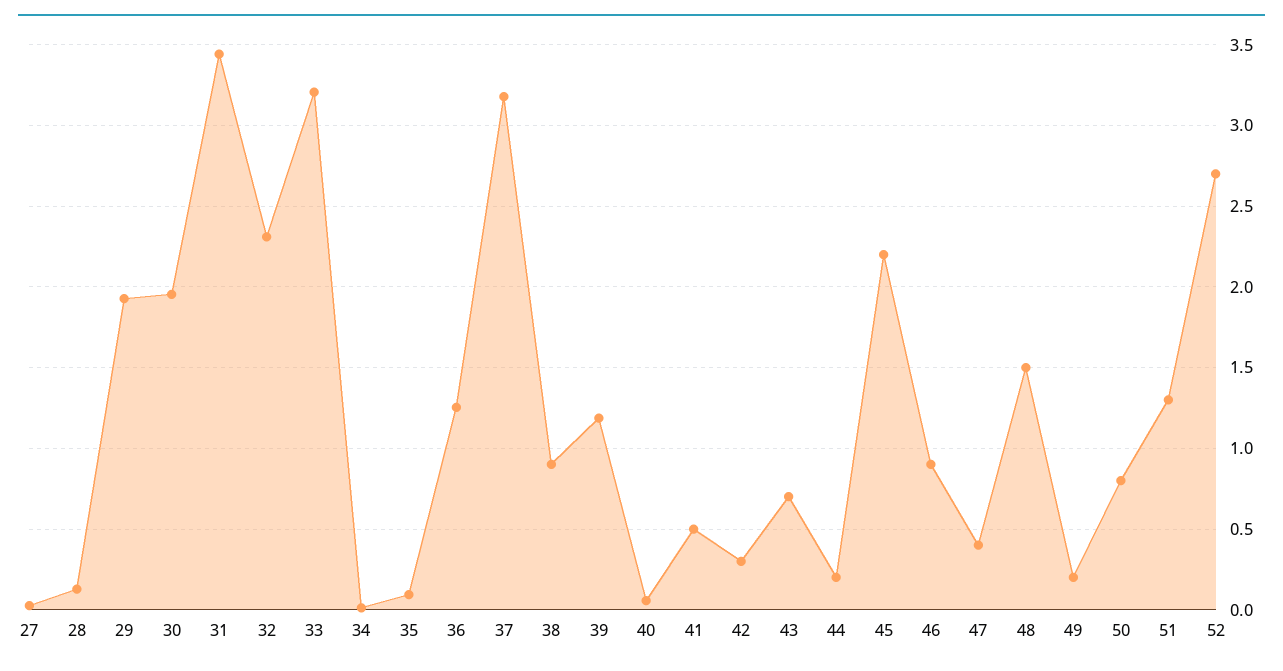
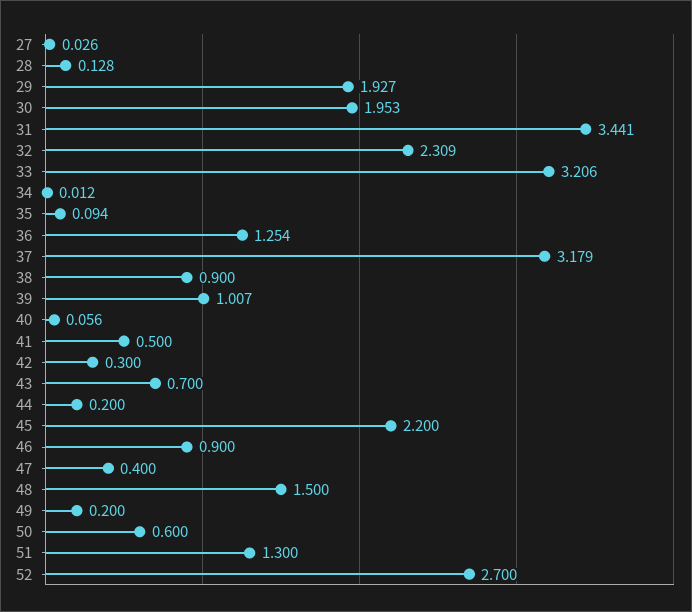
39: 1.2 -> 1.007
50: 0.8 -> 0.6

